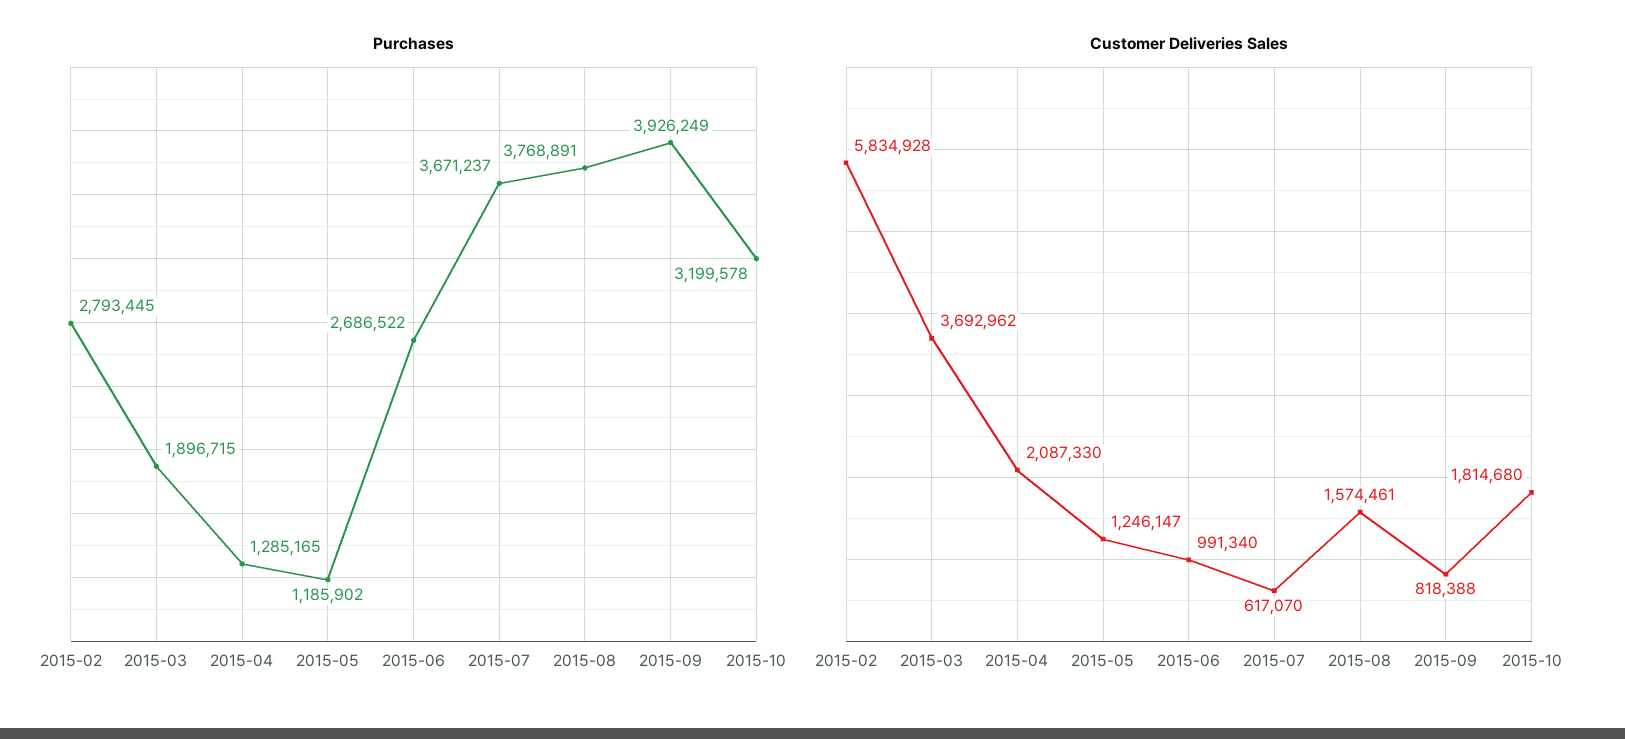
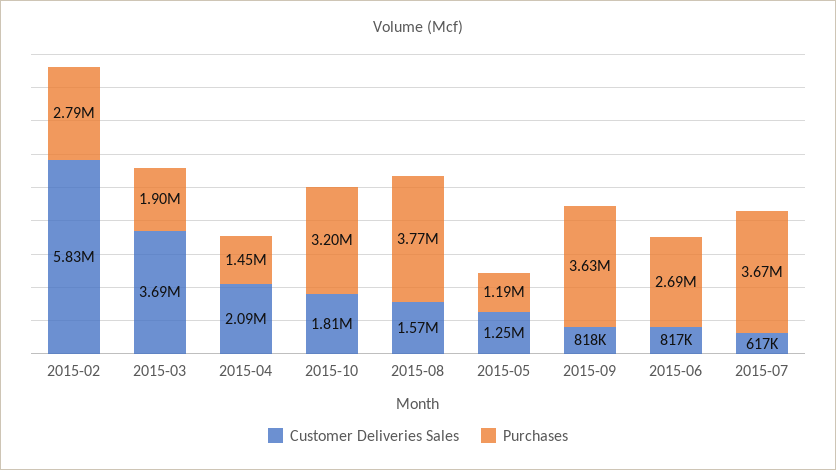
Purchases, 2015-04: 1285165 -> 1450000
Purchases, 2015-09: 3926249 -> 3630000
Customer Deliveries Sales, 2015-06: 991340 -> 817000

